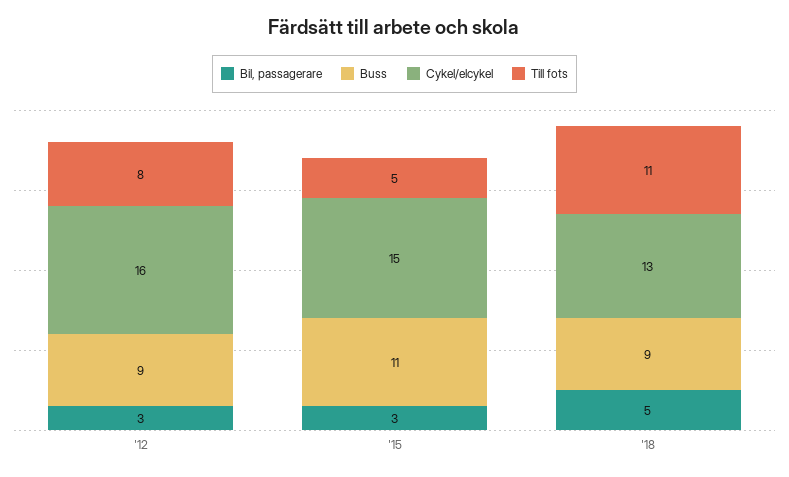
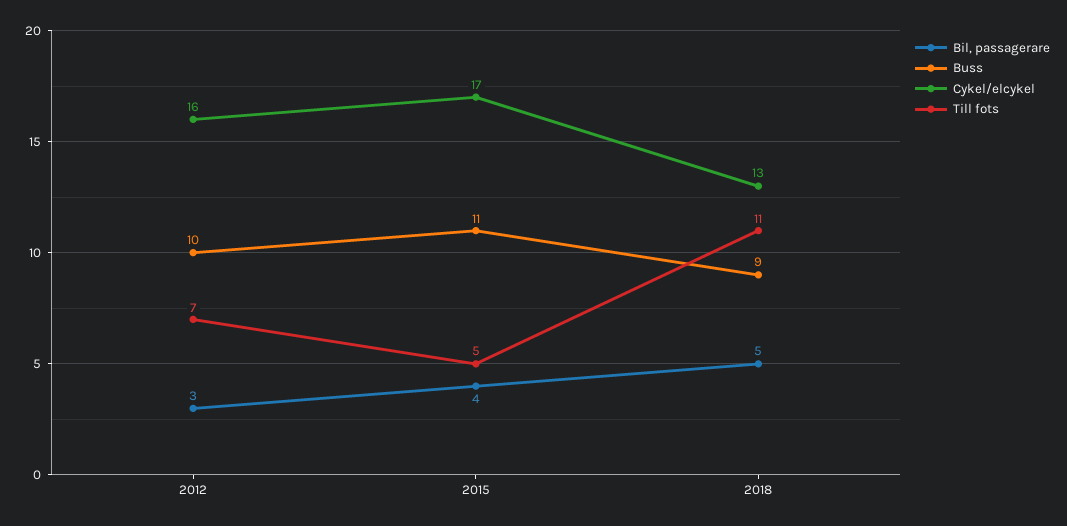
Buss, '12: 9 -> 10
Till fots, '12: 8 -> 7
Bil, passagerare, '15: 3 -> 4
Cykel/elcykel, '15: 15 -> 17

